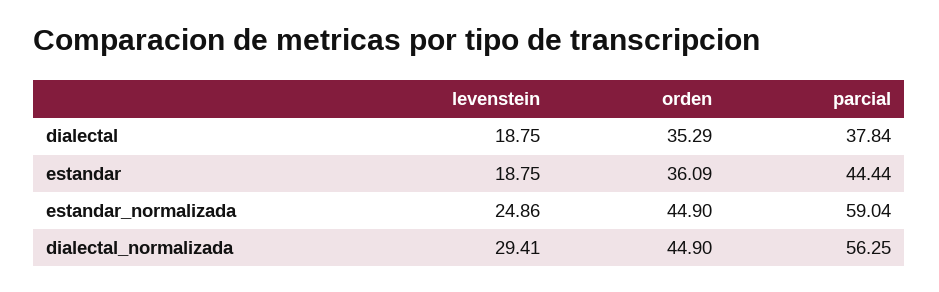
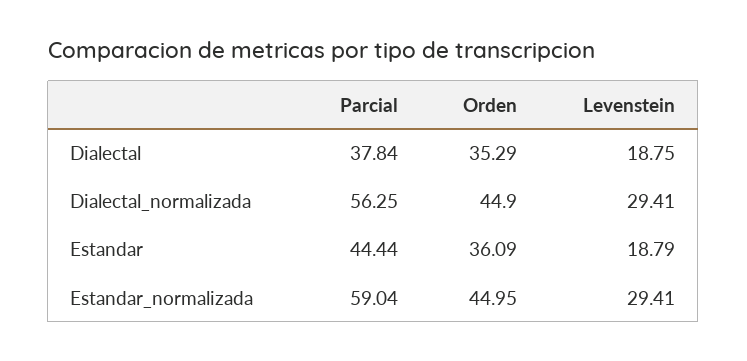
levenstein, estandar: 18.75 -> 18.79
levenstein, estandar_normalizada: 24.86 -> 29.41
orden, estandar_normalizada: 44.9 -> 44.95

